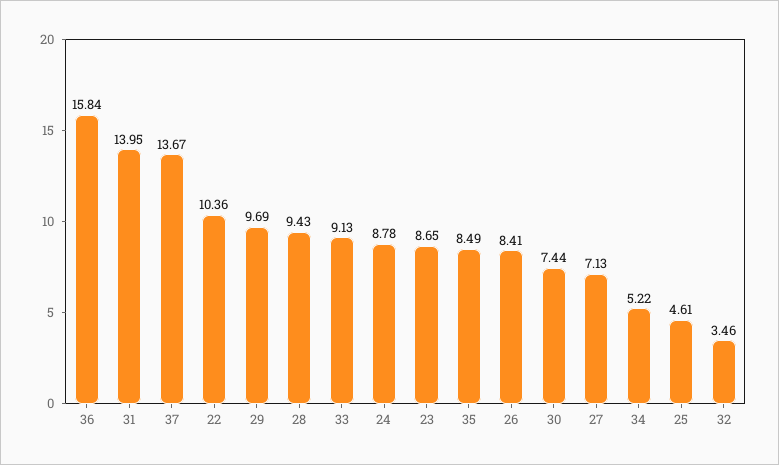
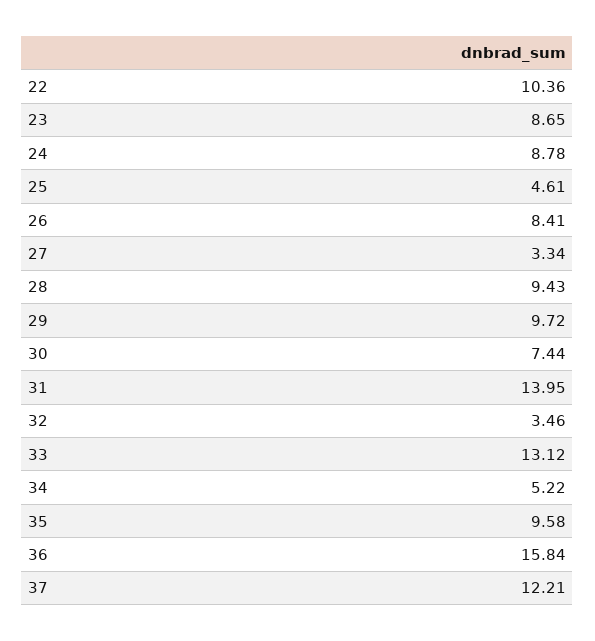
37: 13.67 -> 12.21
29: 9.69 -> 9.72
33: 9.13 -> 13.12
35: 8.49 -> 9.58
27: 7.13 -> 3.34

